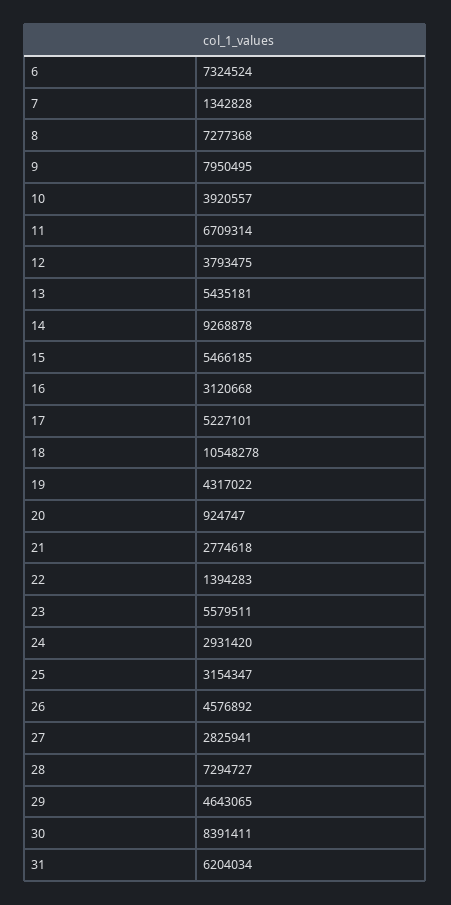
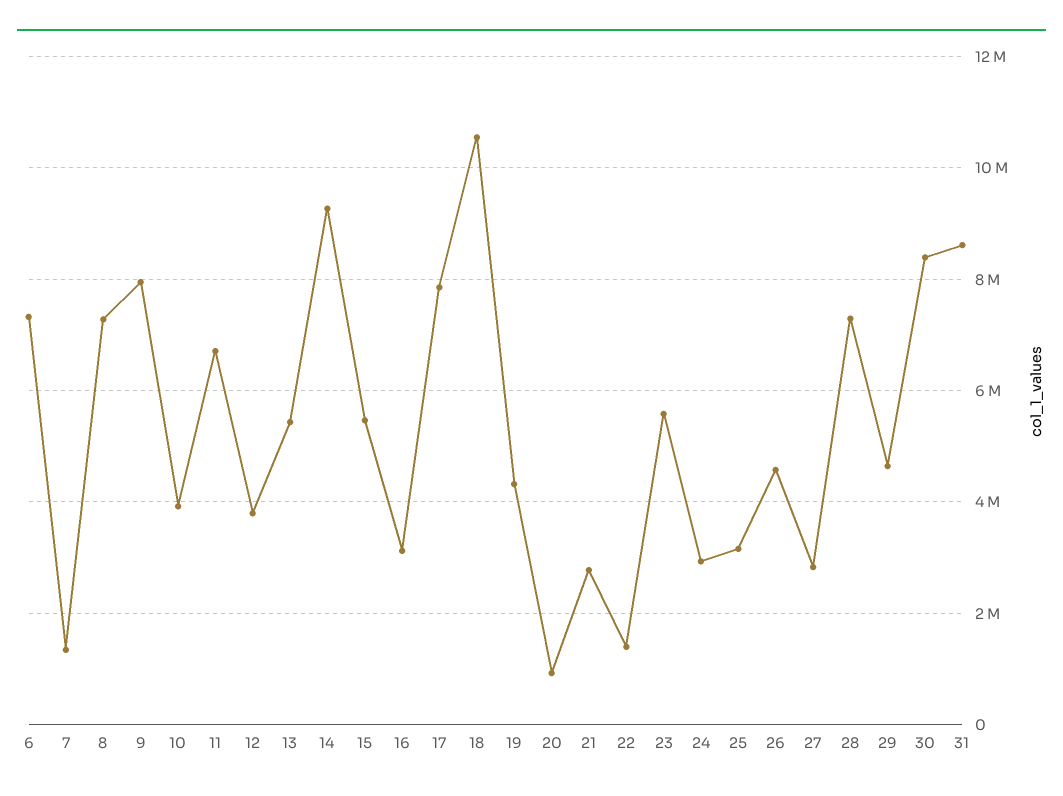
17: 5227101 -> 7800000
31: 6204034 -> 8600000

